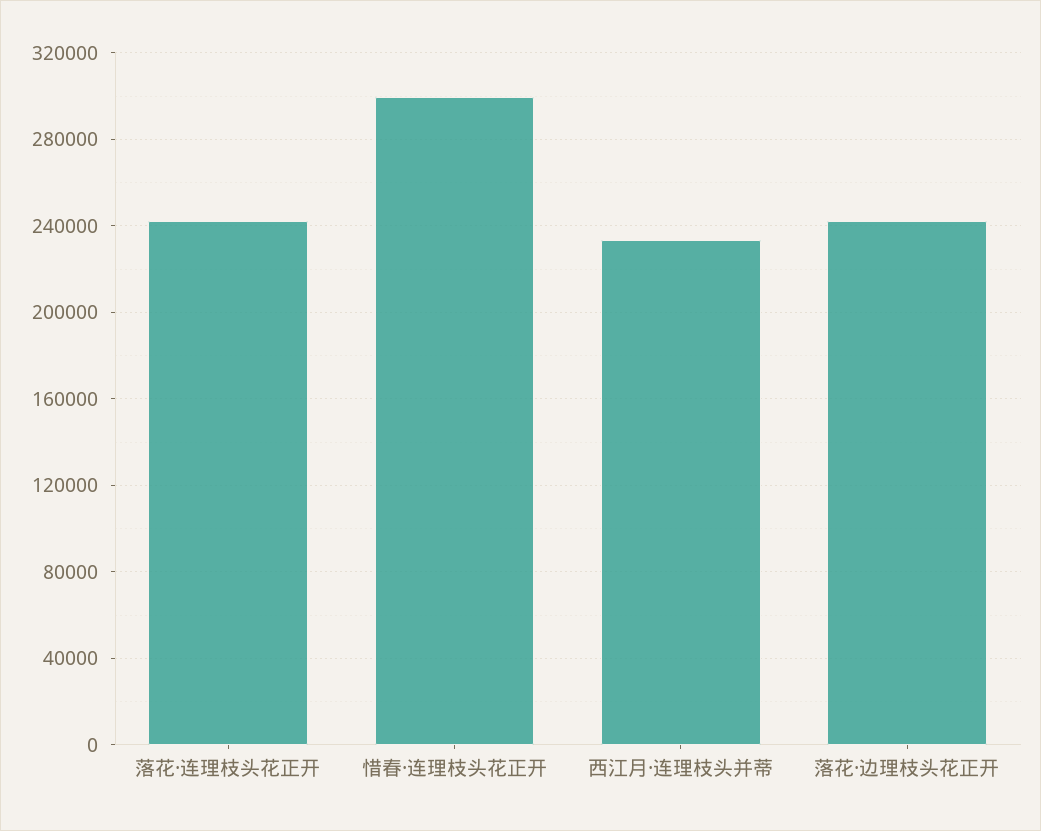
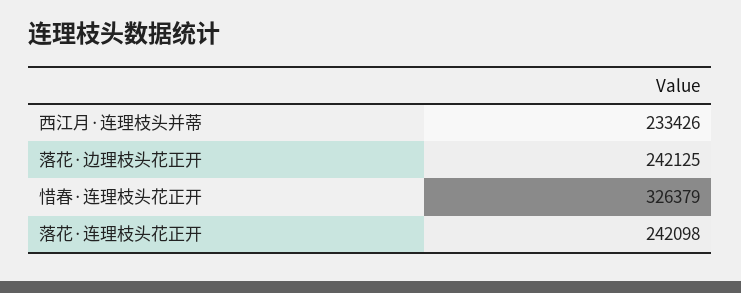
惜春·连理枝头花正开: 300000 -> 326379

